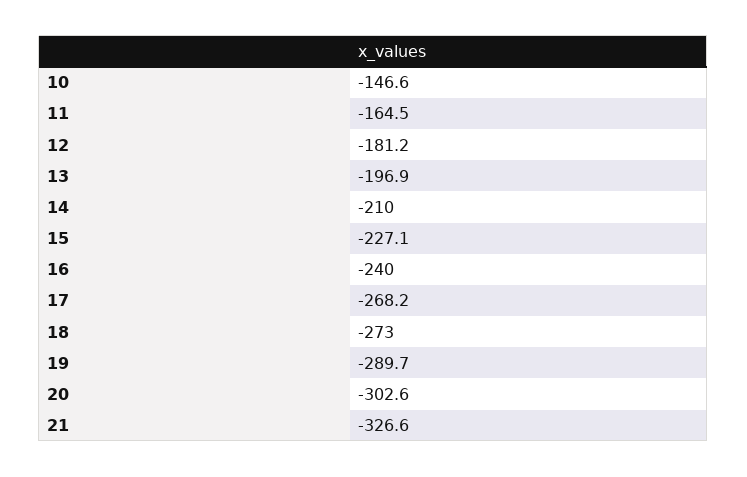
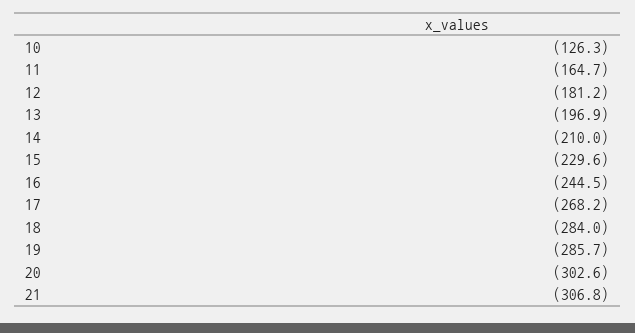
10: -146.6 -> -126.3
11: -164.5 -> -164.7
15: -227.1 -> -229.6
16: -240 -> -244.5
18: -273 -> -284
19: -289.7 -> -285.7
21: -326.6 -> -306.8

